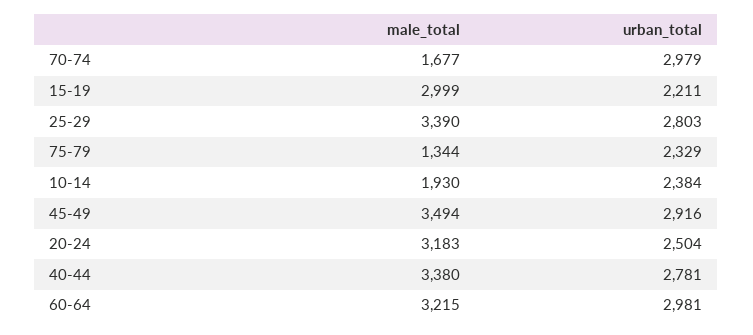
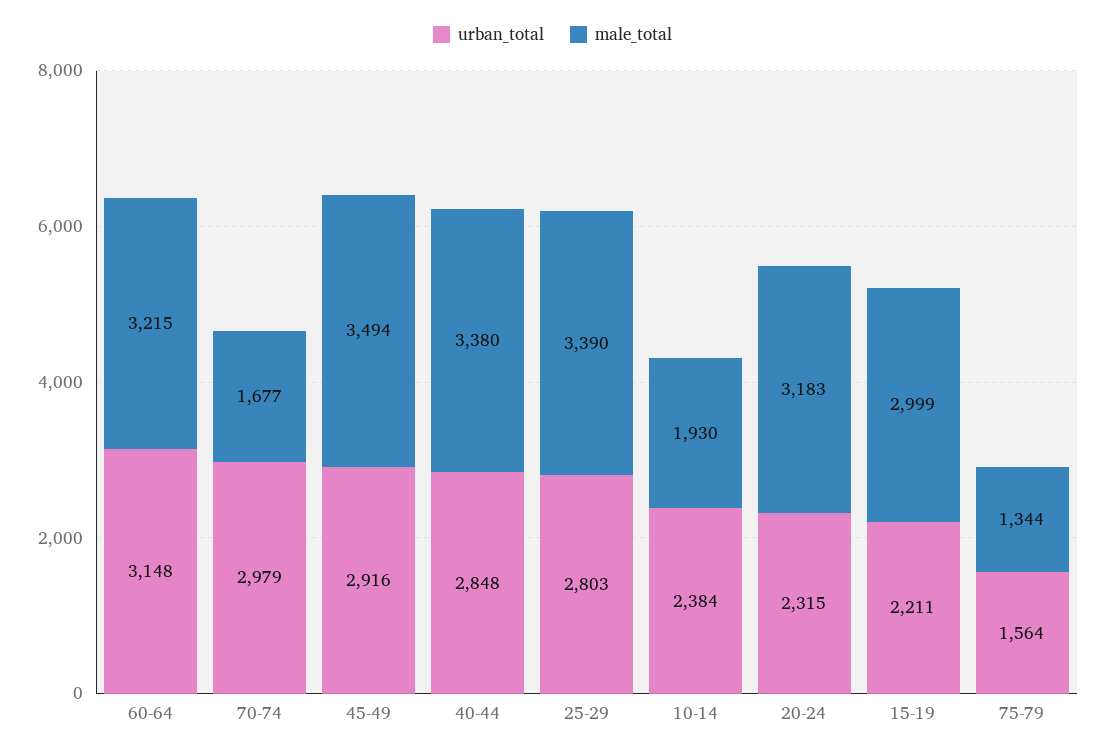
urban_total, 75-79: 2329 -> 1564
urban_total, 20-24: 2504 -> 2315
urban_total, 40-44: 2781 -> 2848
urban_total, 60-64: 2981 -> 3148

